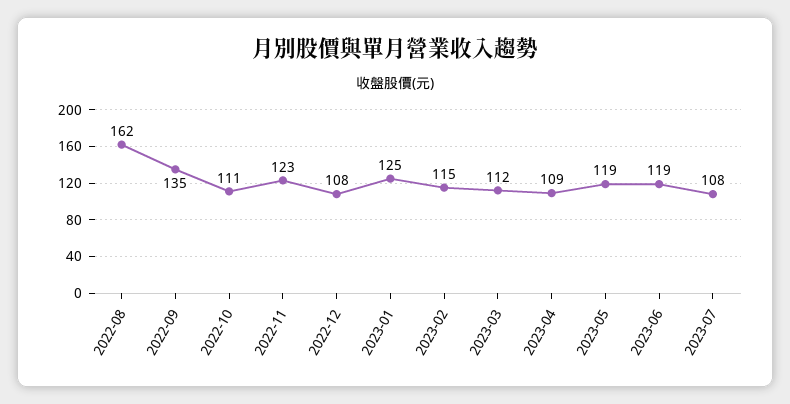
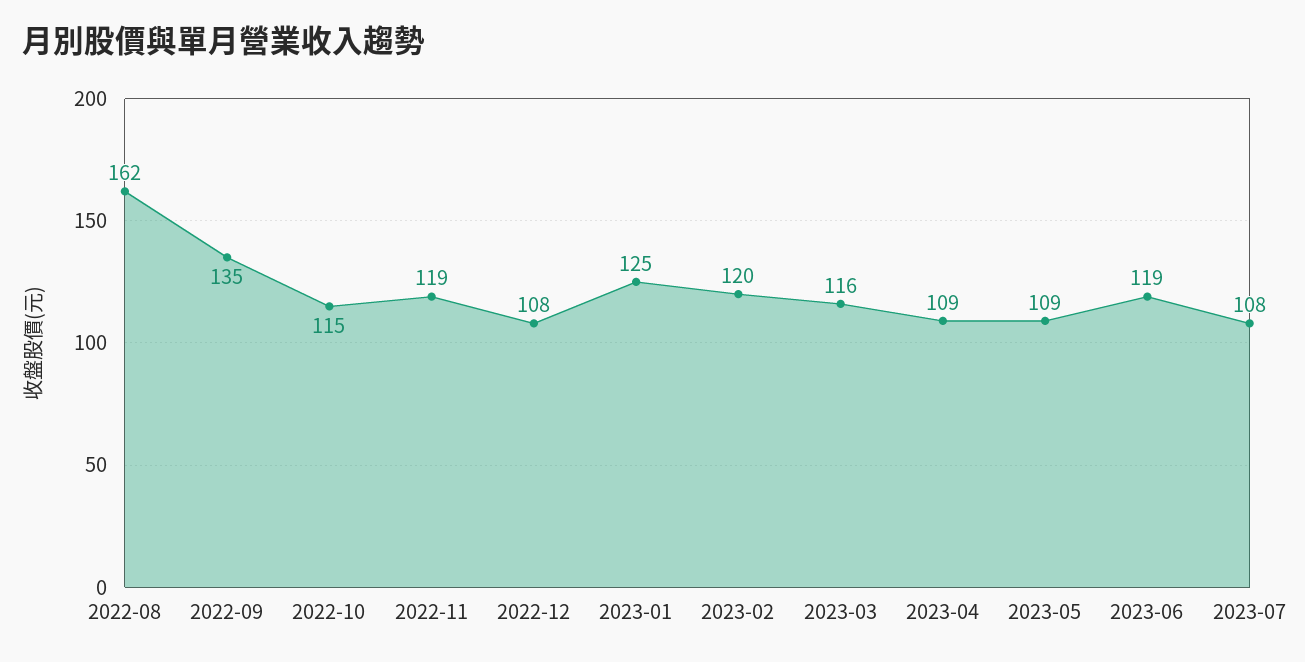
2022-10: 111 -> 115
2022-11: 123 -> 119
2023-02: 115 -> 120
2023-03: 112 -> 116
2023-05: 119 -> 109

